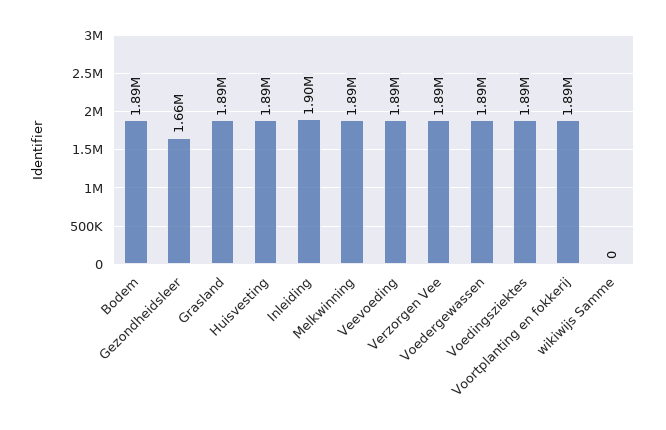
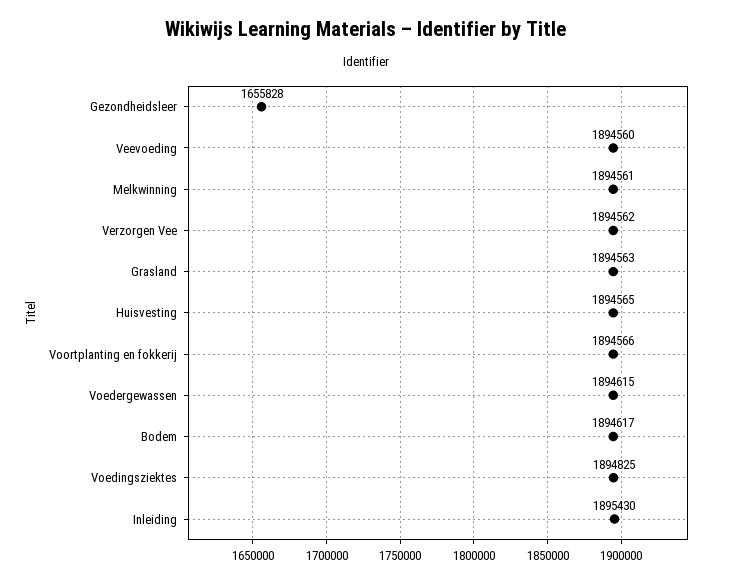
wikiwijs Samme: 0 -> none

